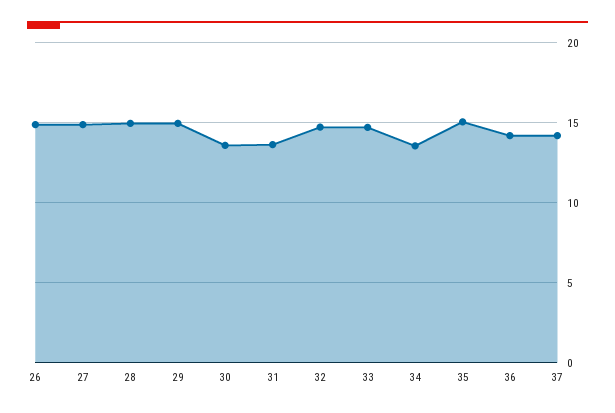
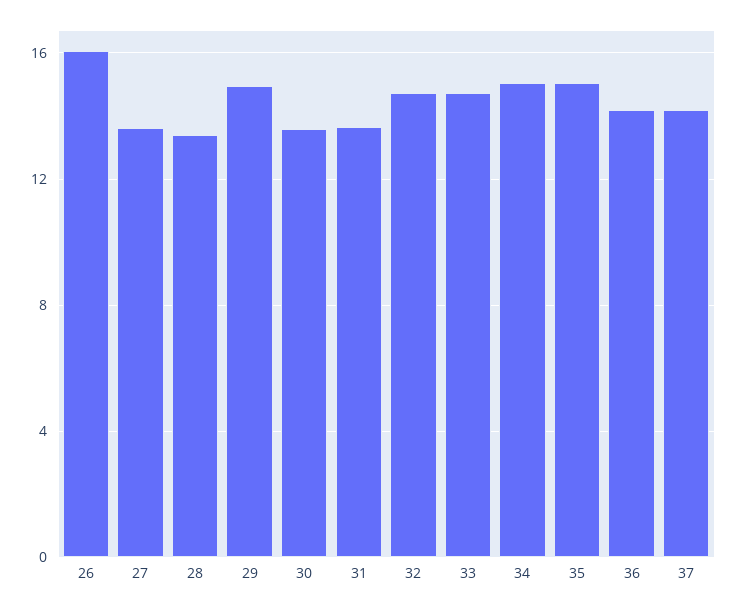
26: 15 -> 16
27: 15 -> 13.5
28: 15 -> 13.5
34: 13.5 -> 15

